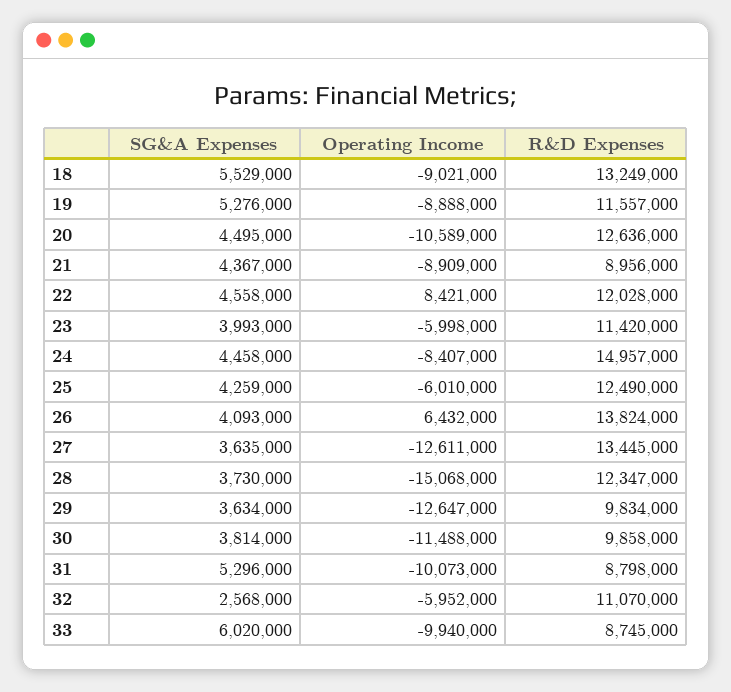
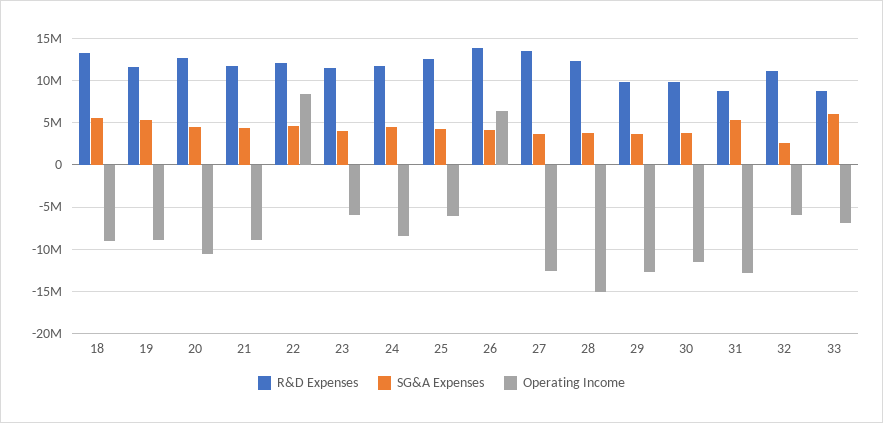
R&D Expenses, 21: 8956000 -> 12000000
R&D Expenses, 24: 14957000 -> 12000000
Operating Income, 31: -10073000 -> -13000000
Operating Income, 33: -9940000 -> -7000000

